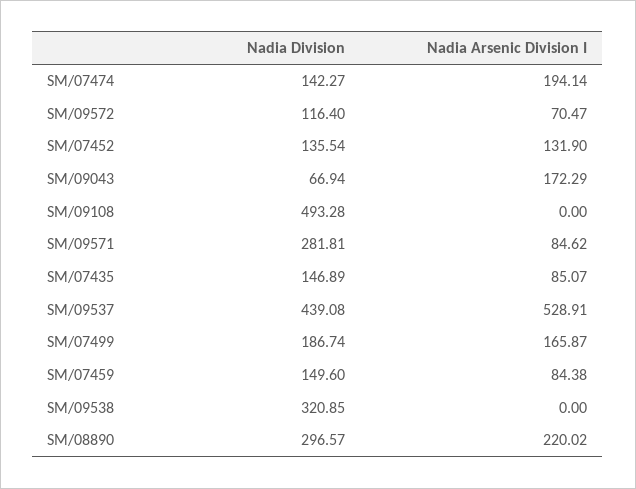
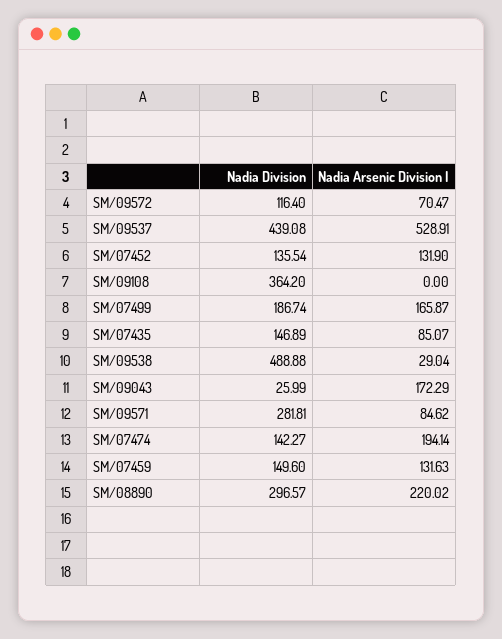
Nadia Division, SM/09043: 66.94 -> 25.99
Nadia Division, SM/09108: 493.28 -> 364.2
Nadia Arsenic Division I, SM/07459: 84.38 -> 131.63
Nadia Division, SM/09538: 320.85 -> 488.88
Nadia Arsenic Division I, SM/09538: 0 -> 29.04

